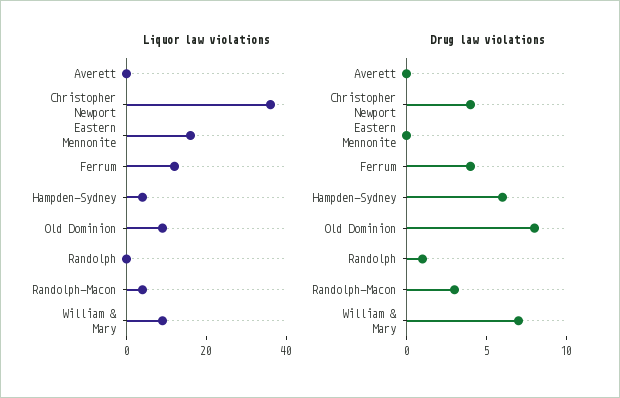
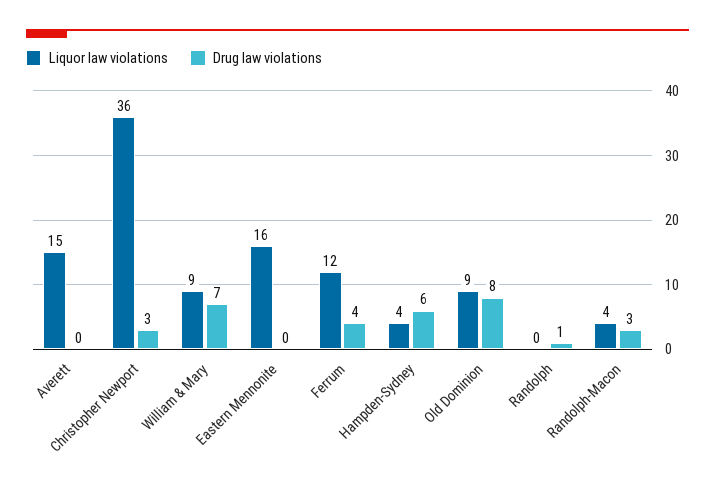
Liquor law violations, Averett: 0 -> 15
Drug law violations, Christopher Newport: 4 -> 3

